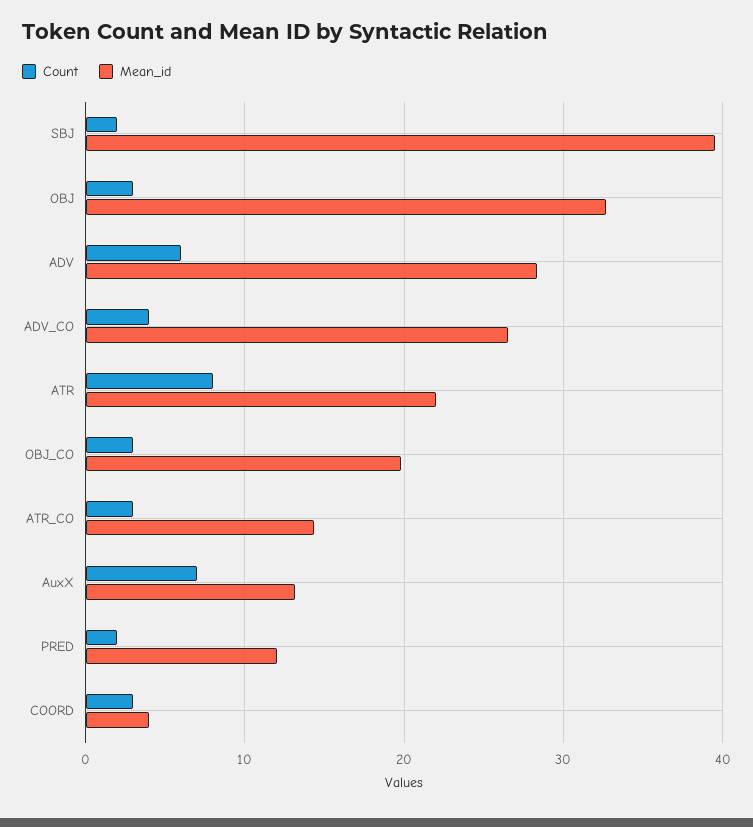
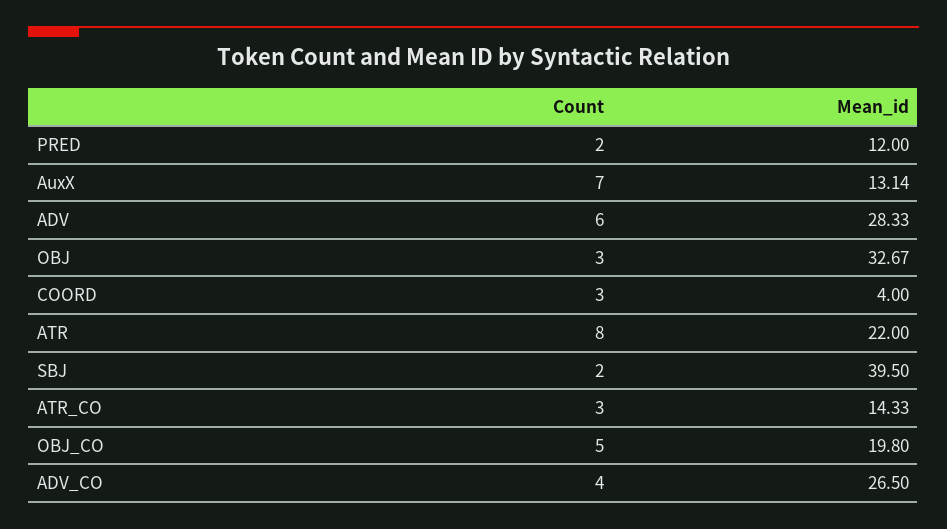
Count, OBJ_CO: 3 -> 5

